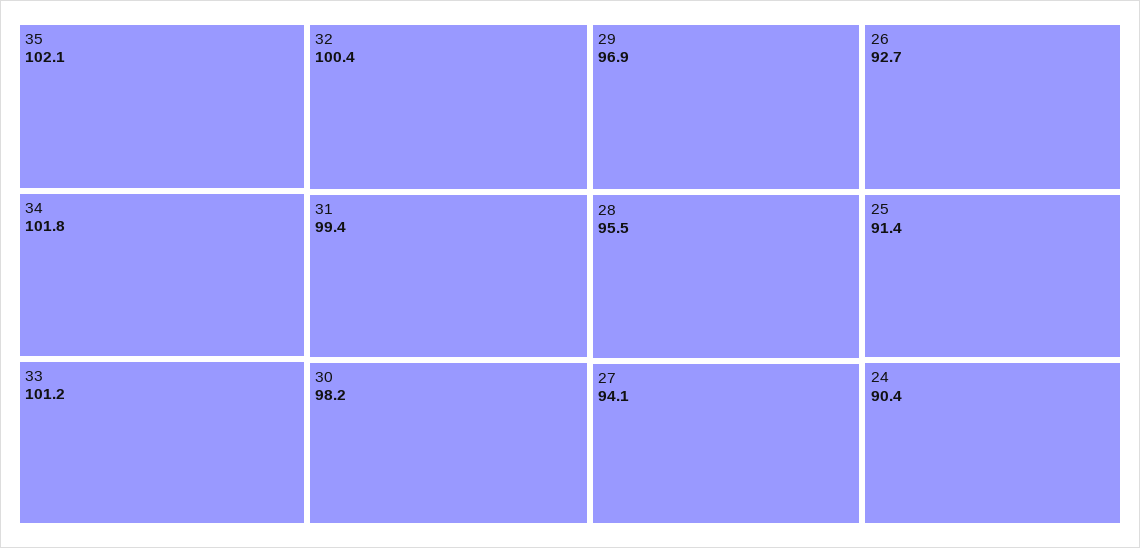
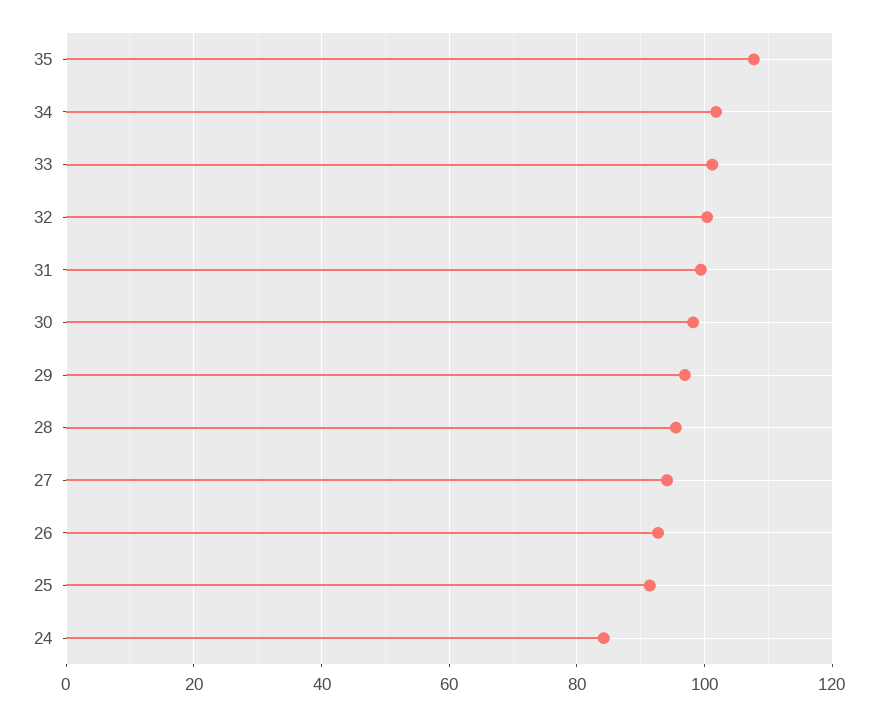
35: 102.1 -> 108
24: 90.4 -> 84

